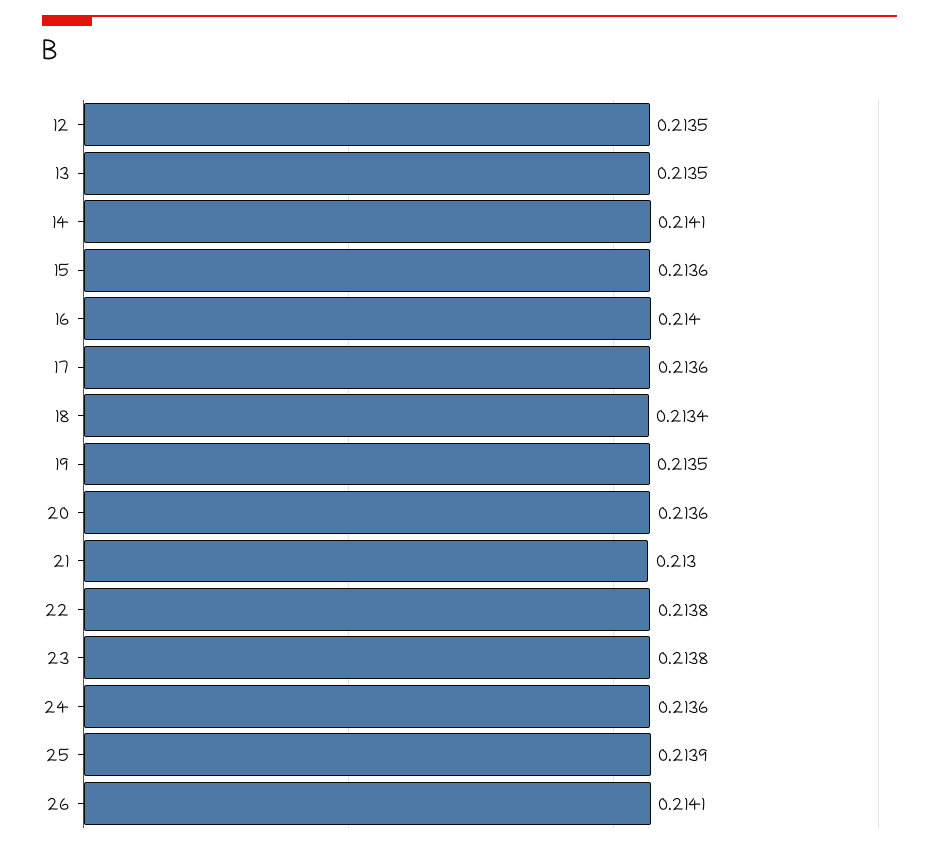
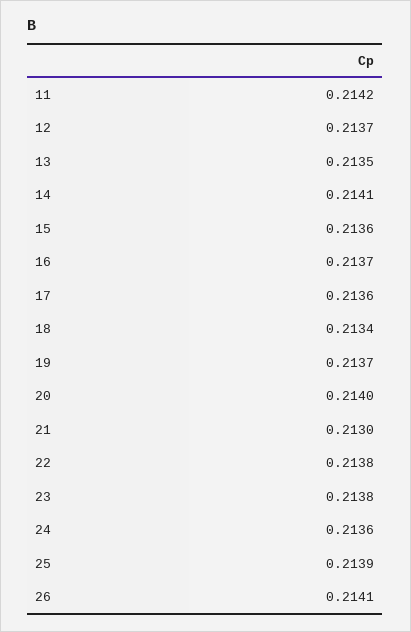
12: 0.2135 -> 0.2137
16: 0.214 -> 0.2137
19: 0.2135 -> 0.2137
20: 0.2136 -> 0.214
11: none -> 0.2142

